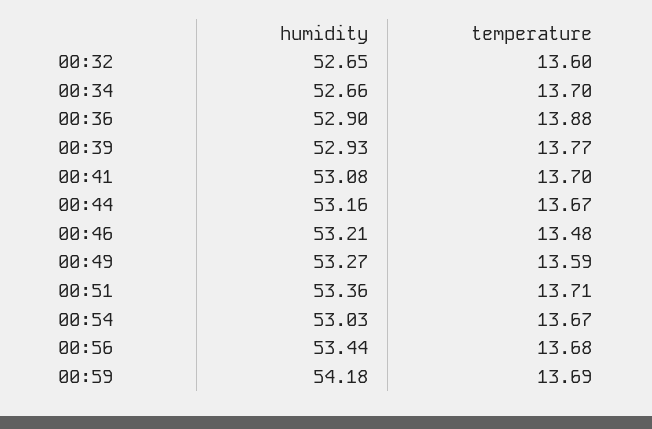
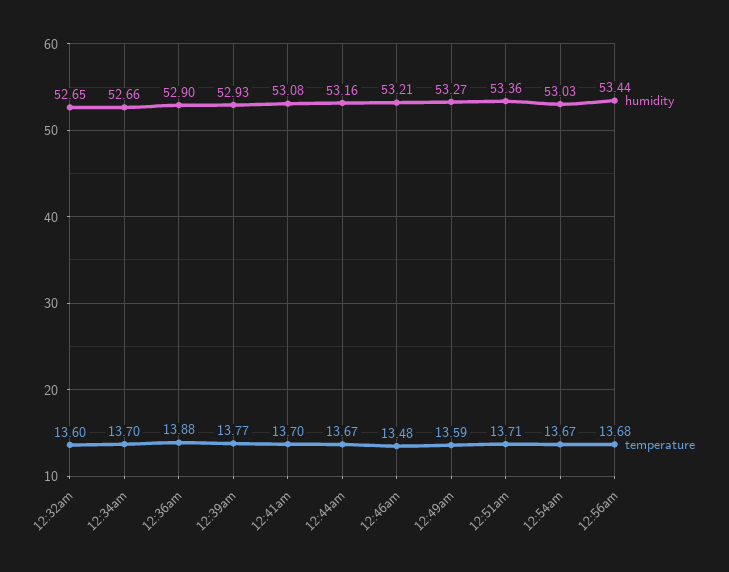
humidity, 00:59: 54.18 -> none
temperature, 00:59: 13.69 -> none

